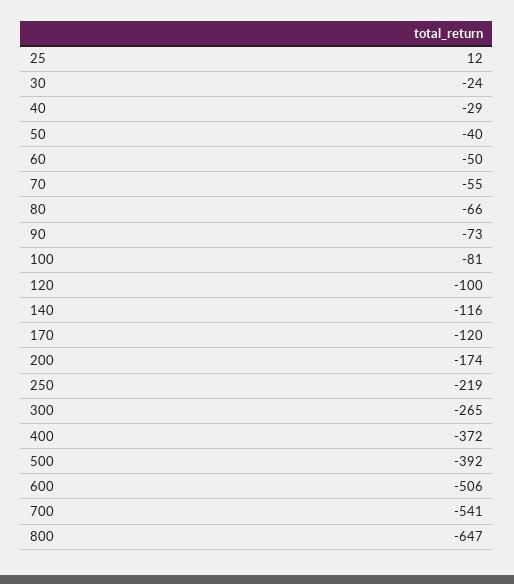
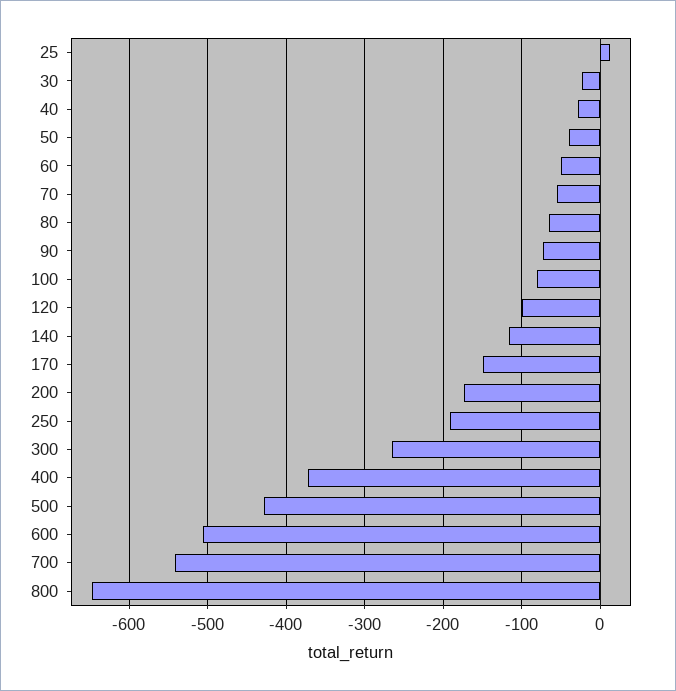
170: -120 -> -150
250: -219 -> -190
500: -392 -> -430

